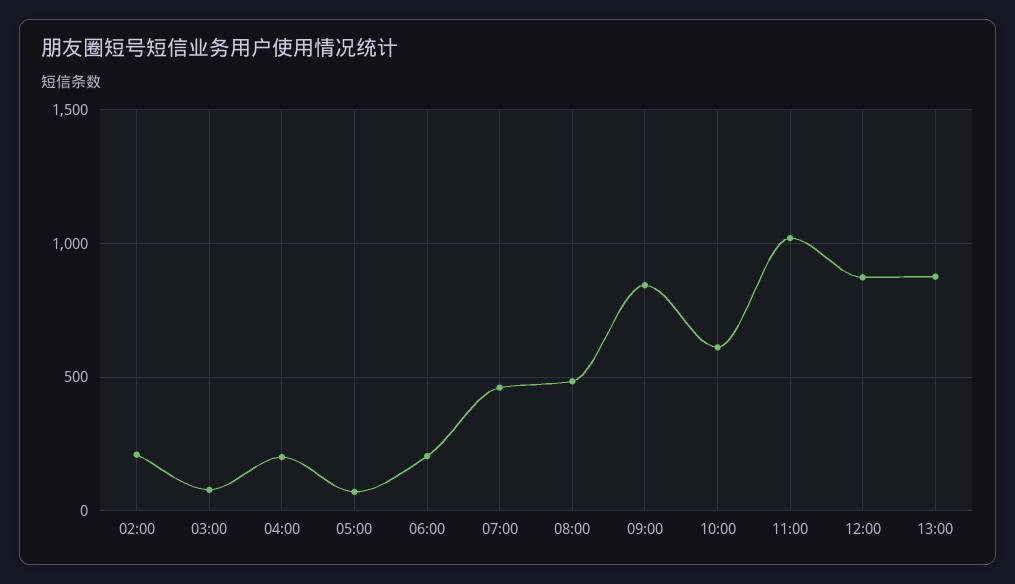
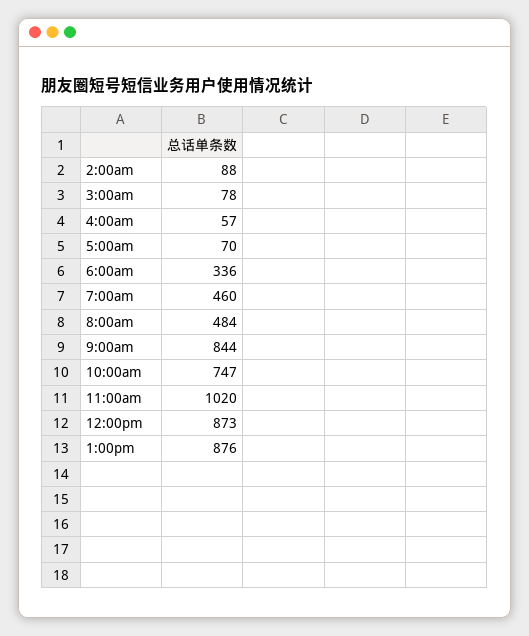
02:00: 200 -> 88
04:00: 200 -> 57
06:00: 200 -> 336
10:00: 600 -> 747

